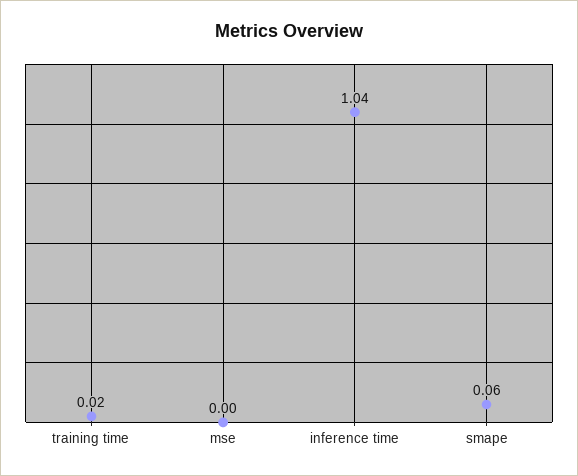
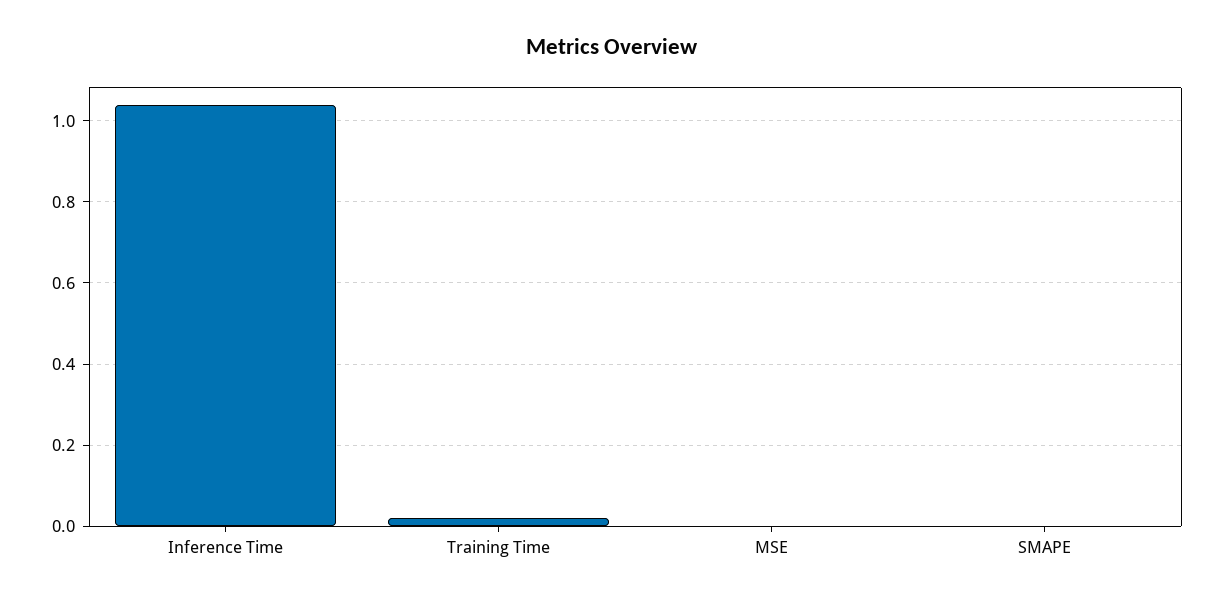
smape: 0.06 -> 0

